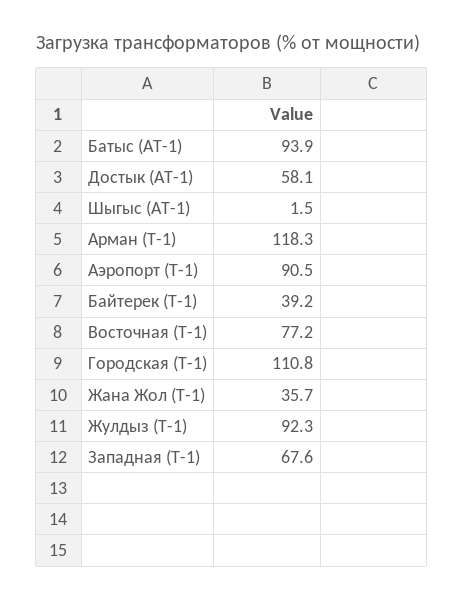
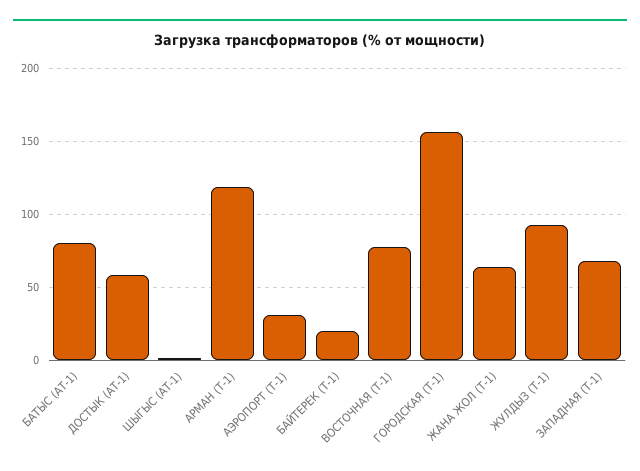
Батыс (АТ-1): 93.9 -> 80
Аэропорт (Т-1): 90.5 -> 30
Байтерек (Т-1): 39.2 -> 20
Городская (Т-1): 110.8 -> 155
Жана Жол (Т-1): 35.7 -> 65

